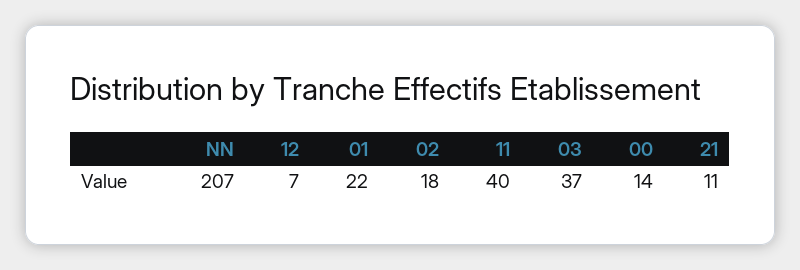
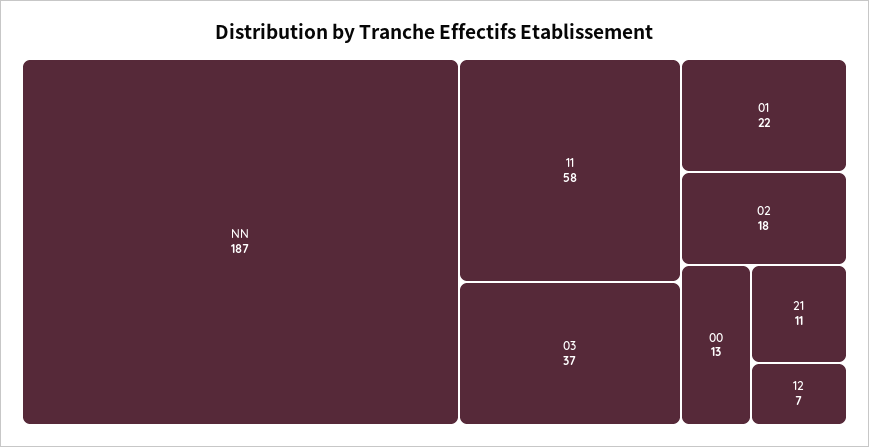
NN: 207 -> 187
11: 40 -> 58
00: 14 -> 13

